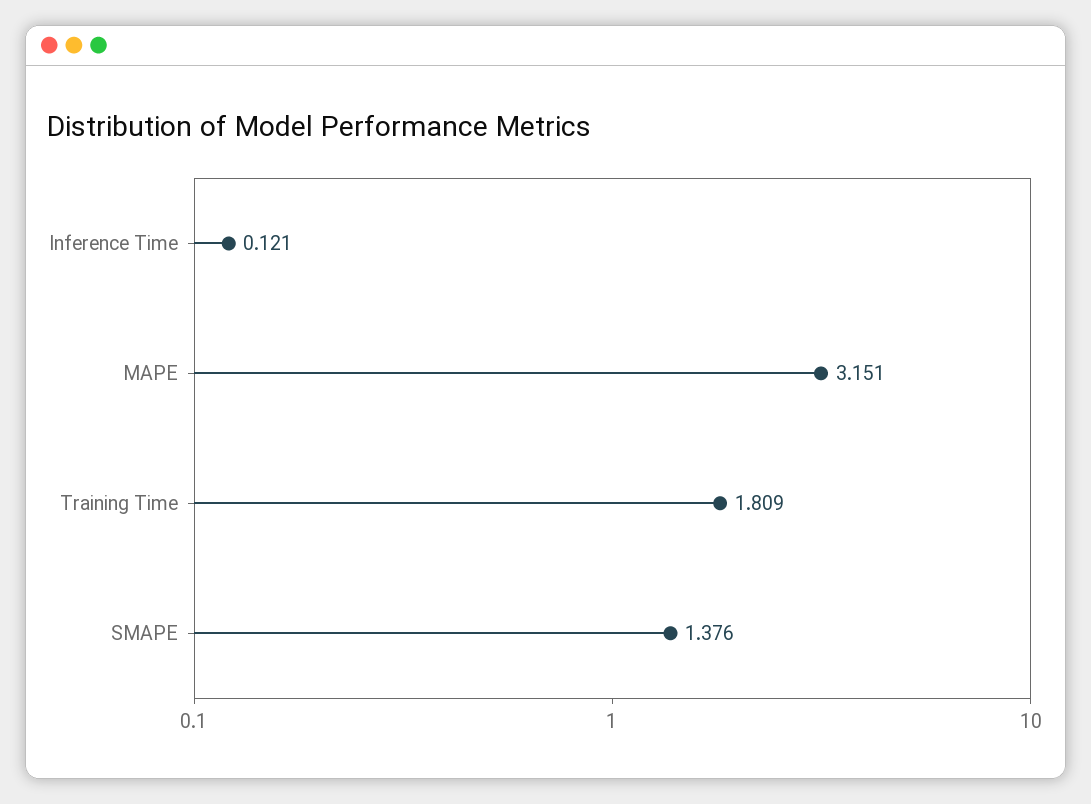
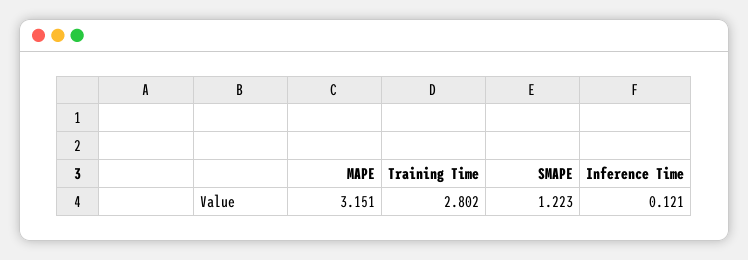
Training Time: 1.809 -> 2.802
SMAPE: 1.376 -> 1.223

